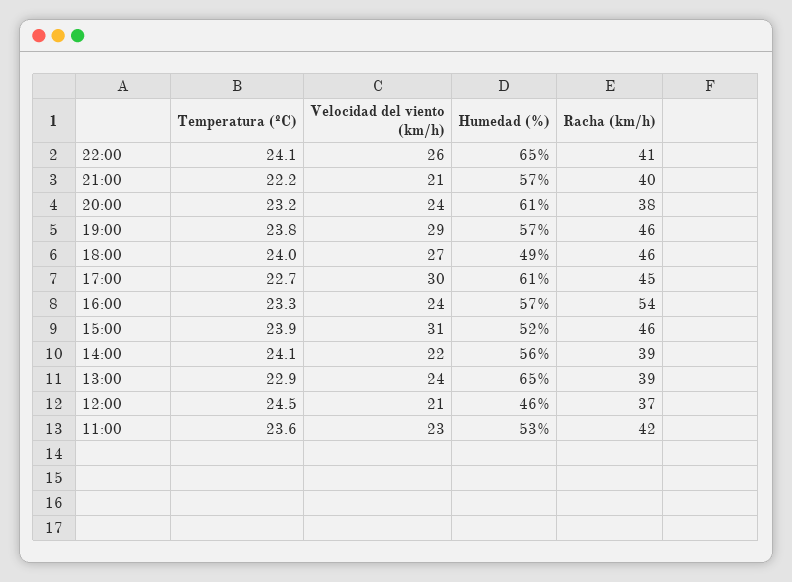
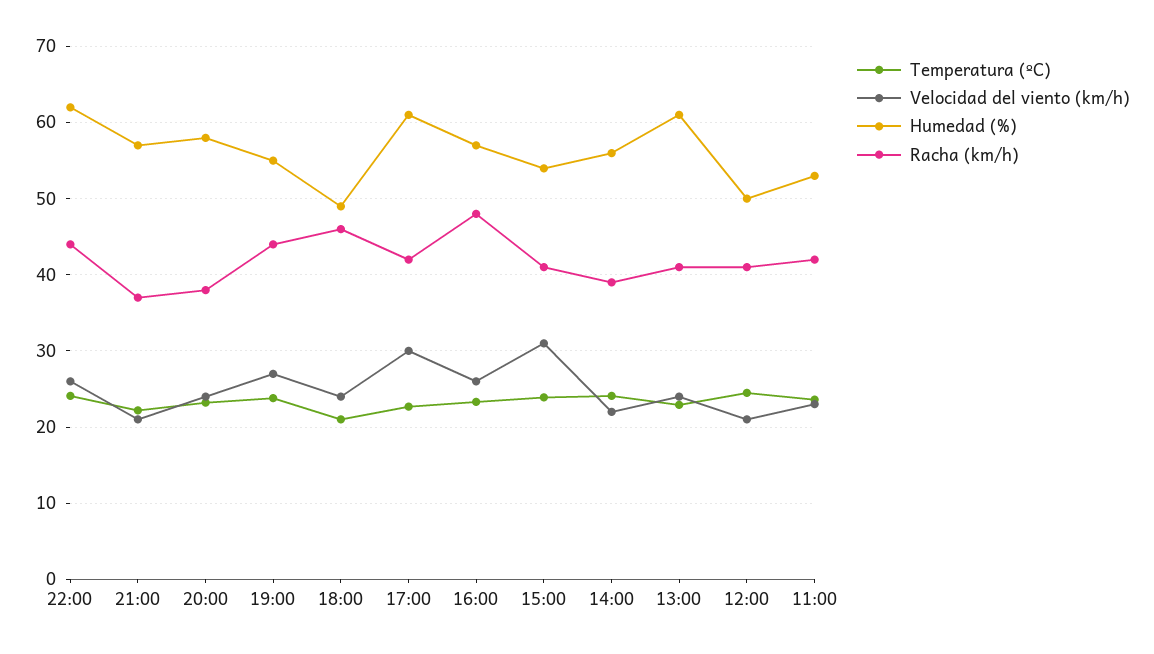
Humedad (%), 22:00: 65 -> 62
Racha (km/h), 22:00: 41 -> 44
Racha (km/h), 21:00: 40 -> 37
Humedad (%), 20:00: 61 -> 58
Velocidad del viento (km/h), 19:00: 29 -> 27
Humedad (%), 19:00: 57 -> 55
Racha (km/h), 19:00: 46 -> 44
Temperatura (ºC), 18:00: 24 -> 21
Velocidad del viento (km/h), 18:00: 27 -> 24
Racha (km/h), 17:00: 45 -> 42
Velocidad del viento (km/h), 16:00: 24 -> 26
Racha (km/h), 16:00: 54 -> 48
Humedad (%), 15:00: 52 -> 54
Racha (km/h), 15:00: 46 -> 41
Humedad (%), 13:00: 65 -> 61
Racha (km/h), 13:00: 39 -> 41
Humedad (%), 12:00: 46 -> 50
Racha (km/h), 12:00: 37 -> 41

